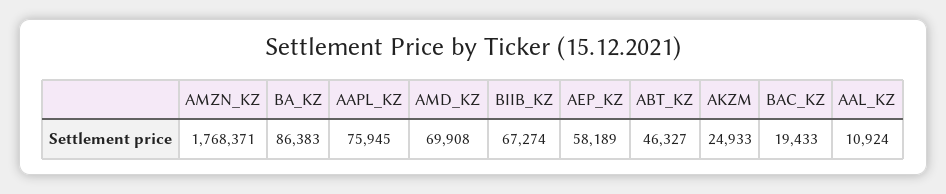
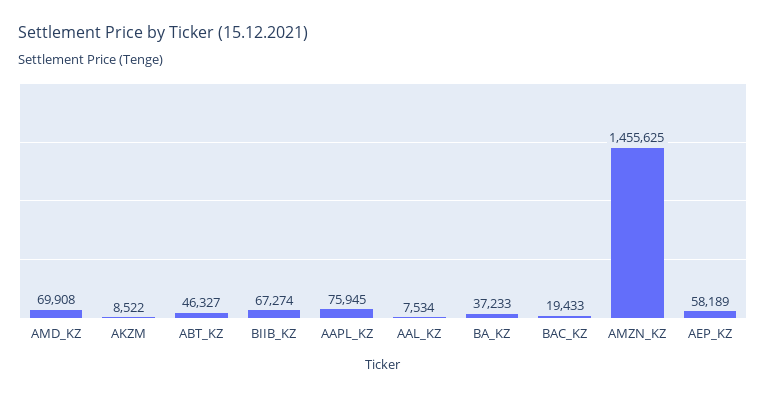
AMZN_KZ: 1768371 -> 1455625
BA_KZ: 86383 -> 37233
AKZM: 24933 -> 8522
AAL_KZ: 10924 -> 7534

